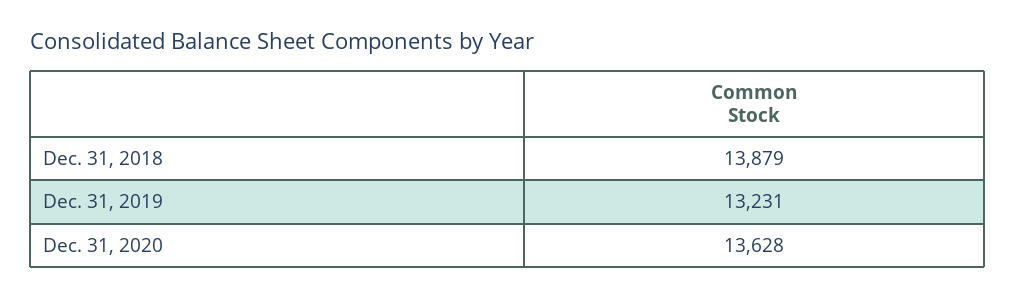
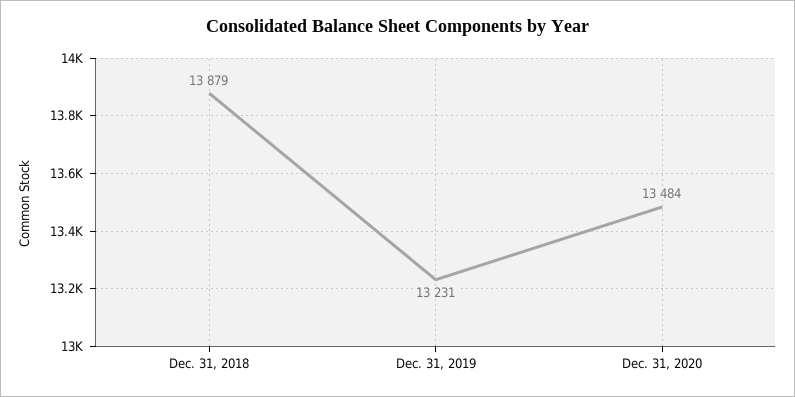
Dec. 31, 2020: 13628 -> 13484

